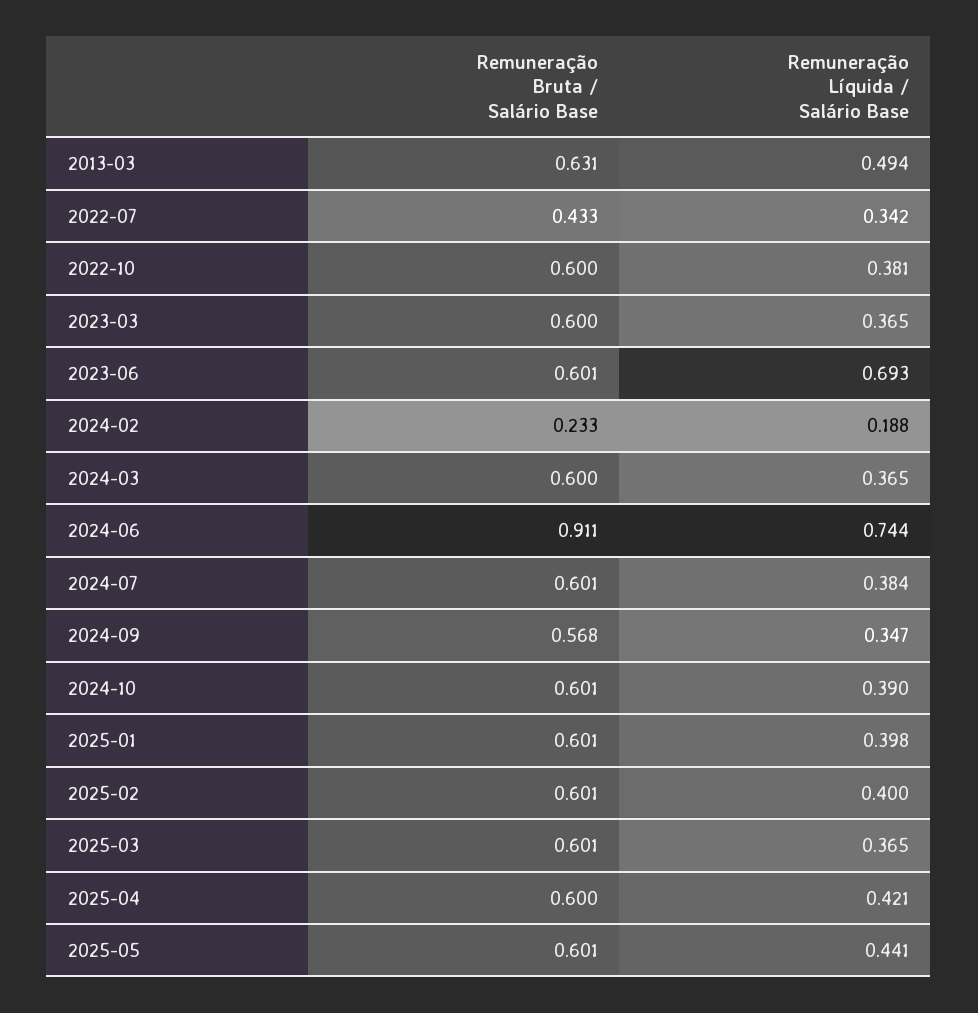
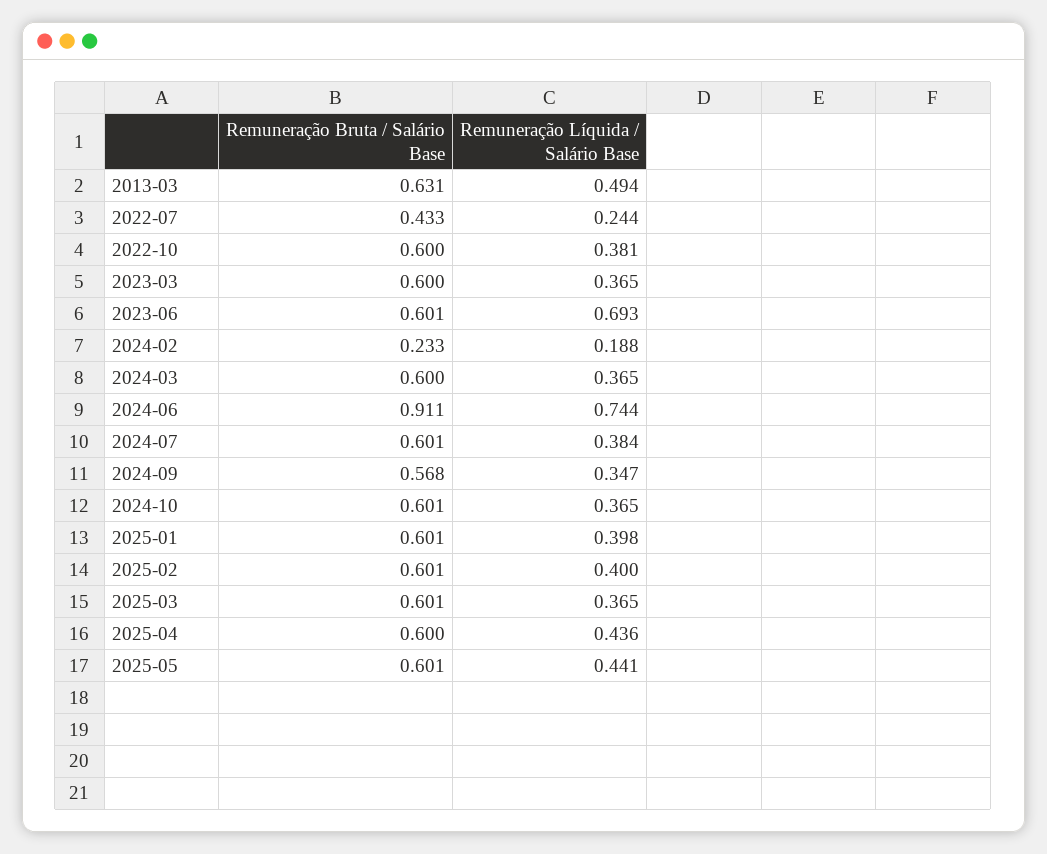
Remuneração Líquida / Salário Base, 2022-07: 0.342 -> 0.244
Remuneração Líquida / Salário Base, 2024-10: 0.39 -> 0.365
Remuneração Líquida / Salário Base, 2025-04: 0.421 -> 0.436

